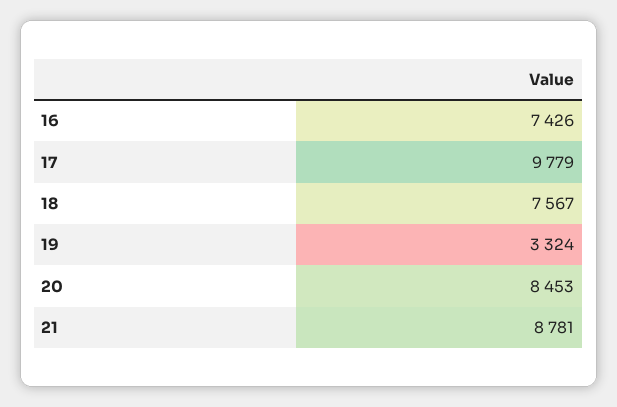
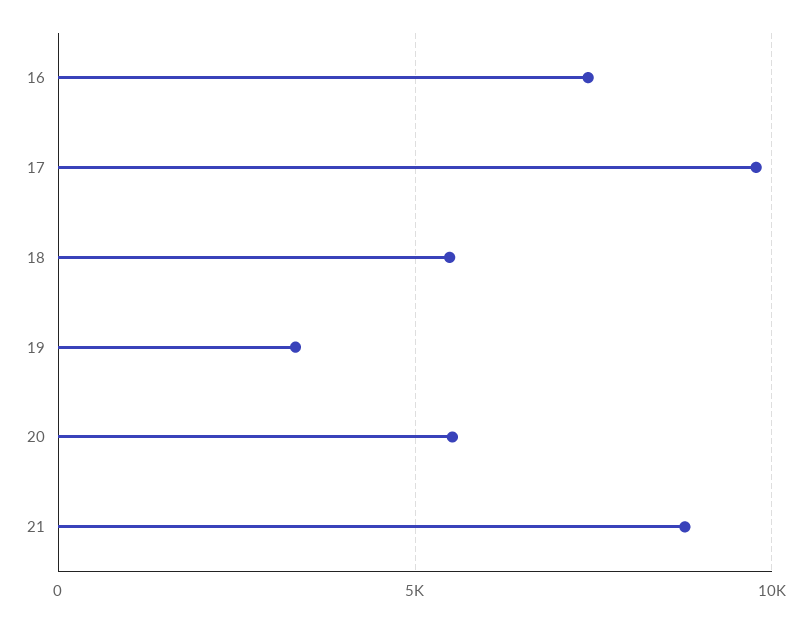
18: 7567 -> 5500
20: 8453 -> 5500

